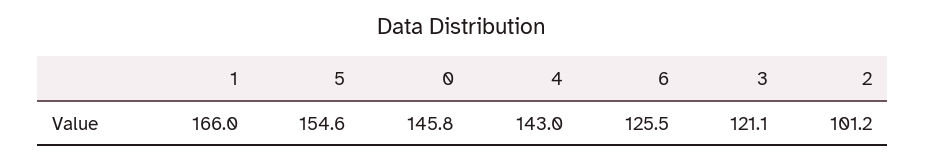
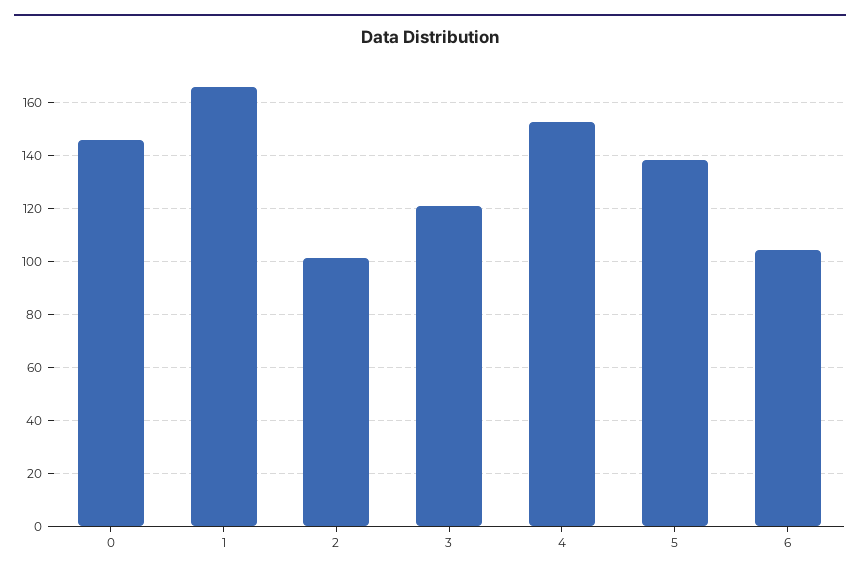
5: 154.6 -> 137.5
4: 143 -> 152.5
6: 125.5 -> 105

